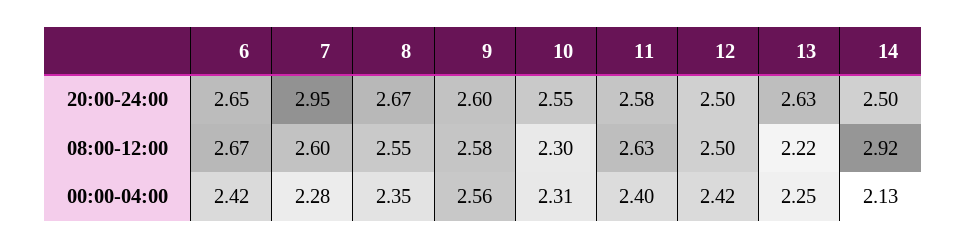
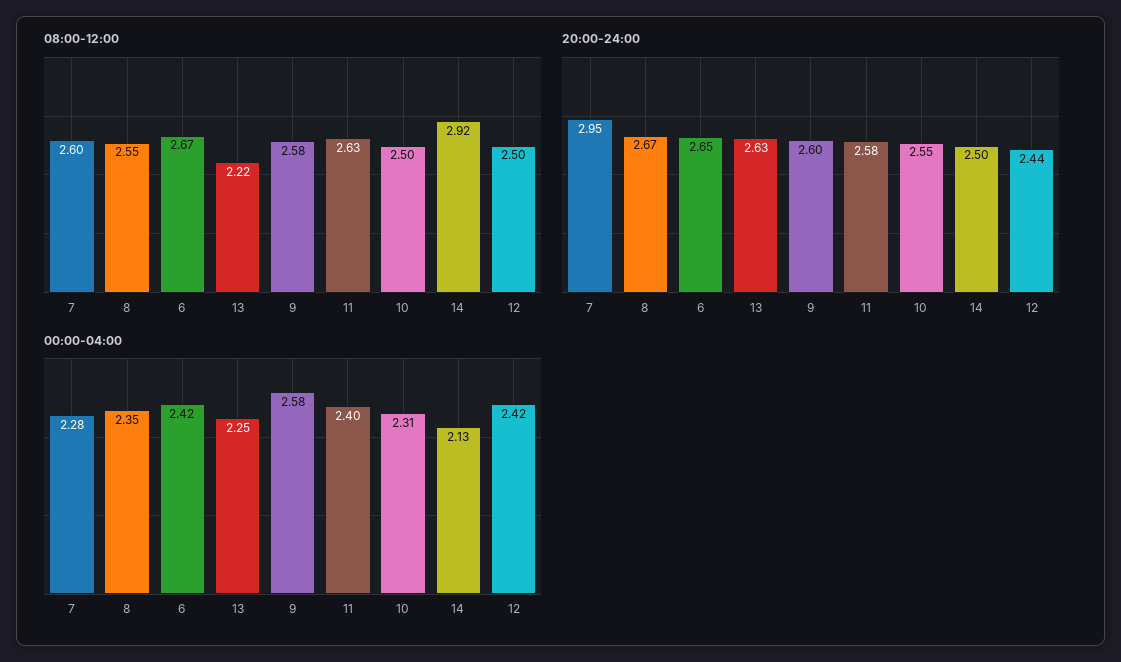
20:00-24:00, 12: 2.5 -> 2.44
08:00-12:00, 10: 2.3 -> 2.5
00:00-04:00, 9: 2.56 -> 2.58

